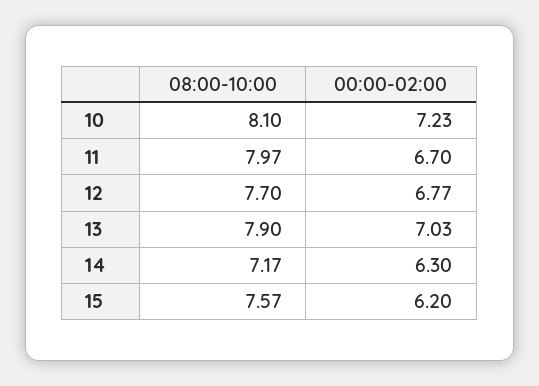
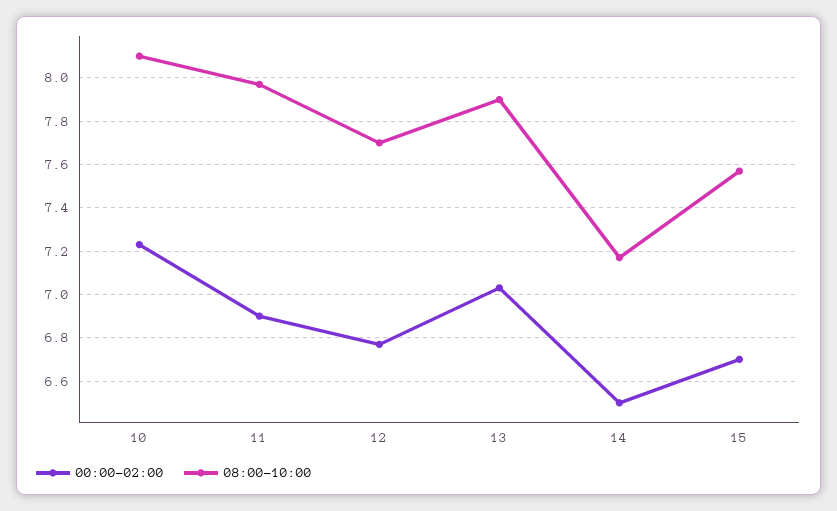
00:00-02:00, 11: 6.7 -> 6.9
00:00-02:00, 14: 6.3 -> 6.5
00:00-02:00, 15: 6.2 -> 6.7

